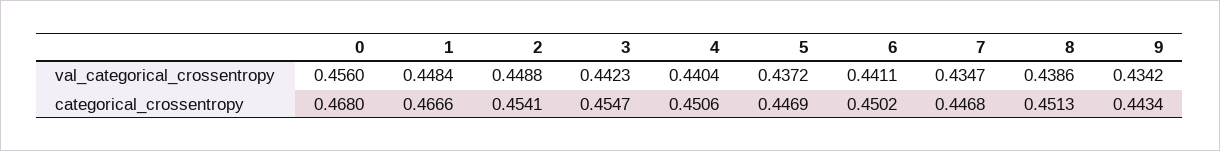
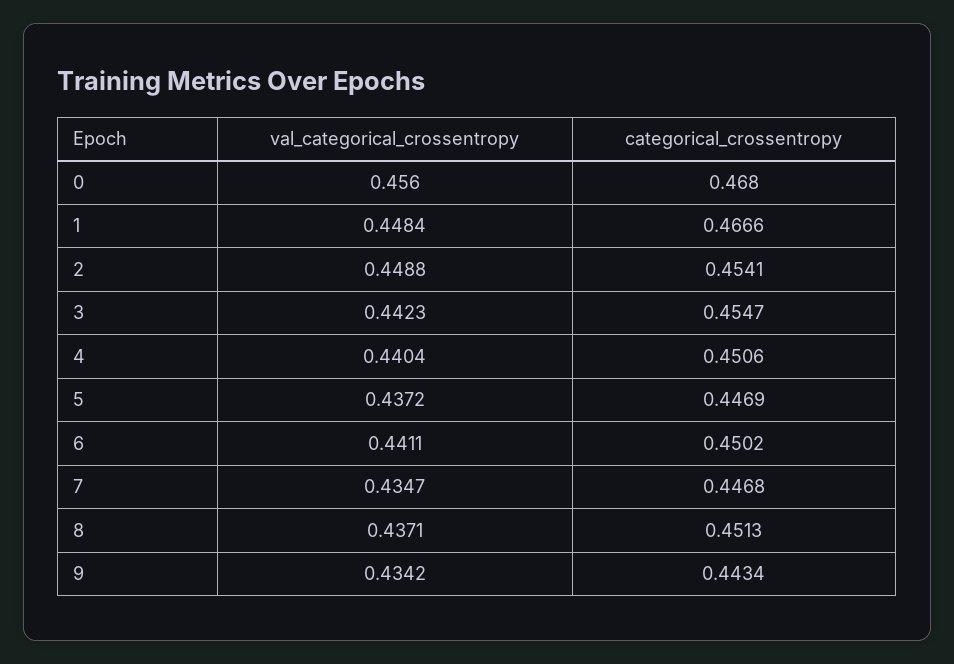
8, val_categorical_crossentropy: 0.4386 -> 0.4371

